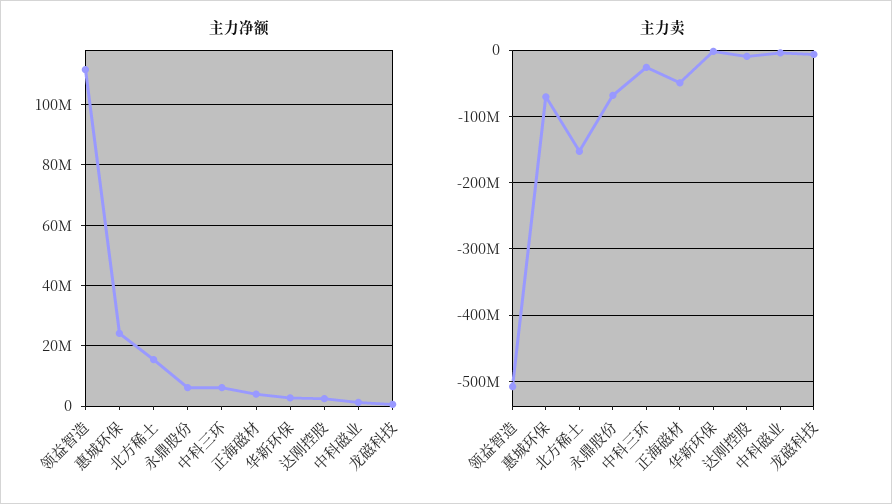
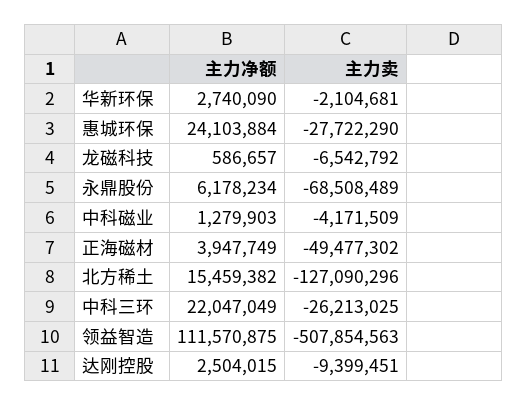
主力净额, 中科三环: 6000000 -> 22047049
主力卖, 惠城环保: -70000000 -> -27722290
主力卖, 北方稀土: -150000000 -> -127090296

